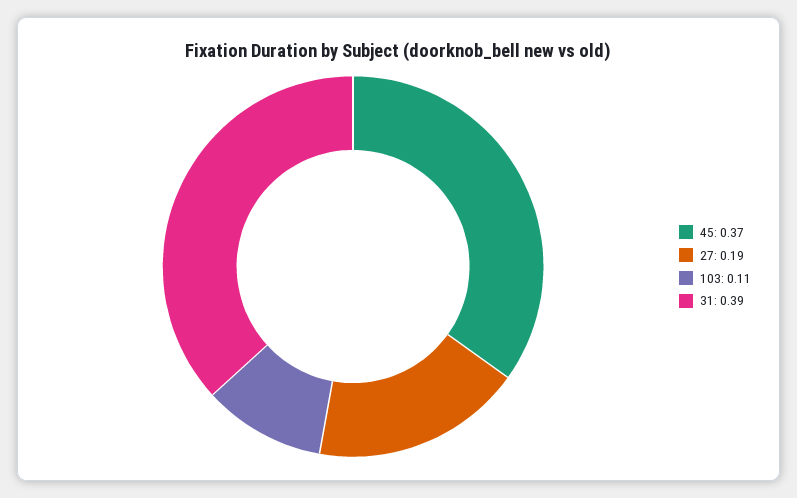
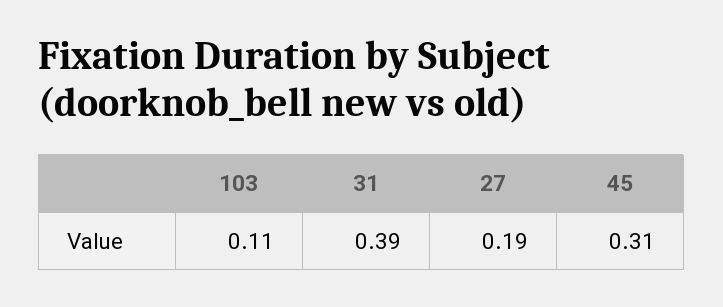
45: 0.37 -> 0.31

